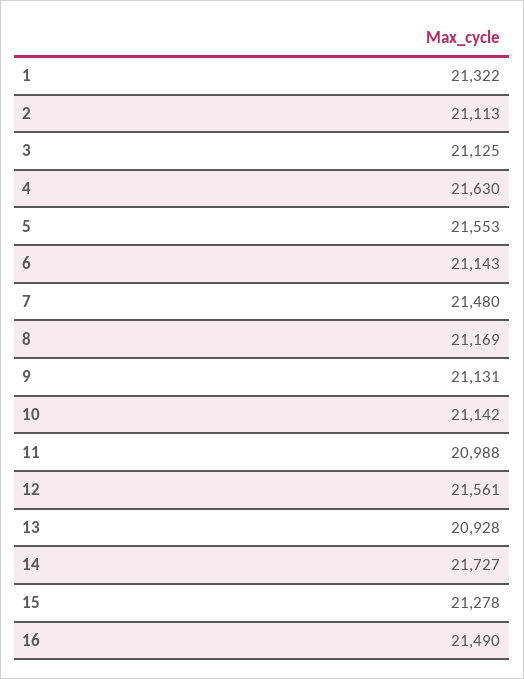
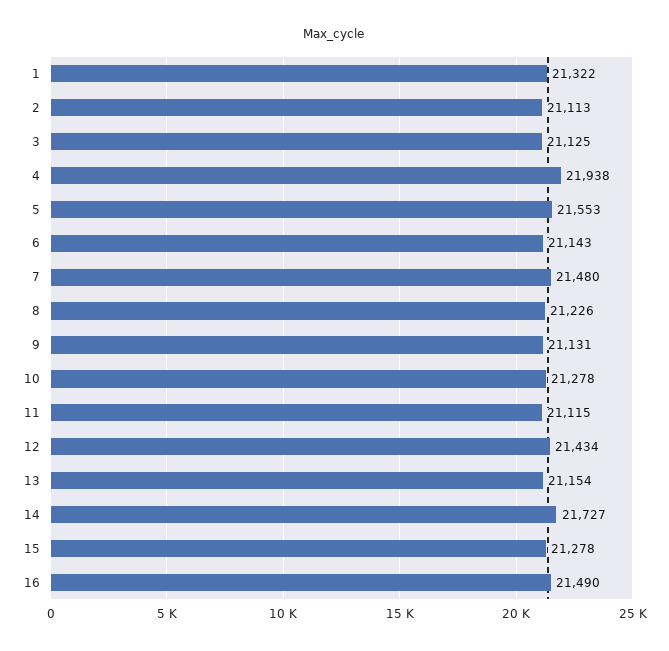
4: 21630 -> 21938
8: 21169 -> 21226
10: 21142 -> 21278
11: 20988 -> 21115
12: 21561 -> 21434
13: 20928 -> 21154

